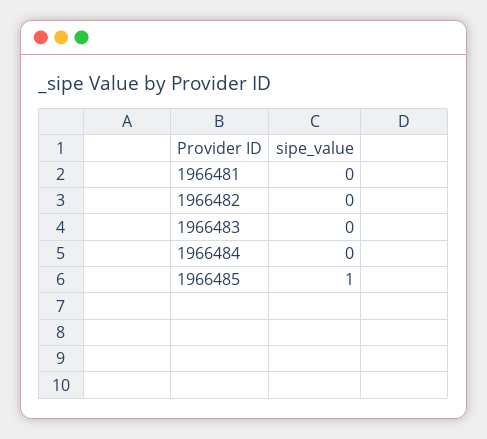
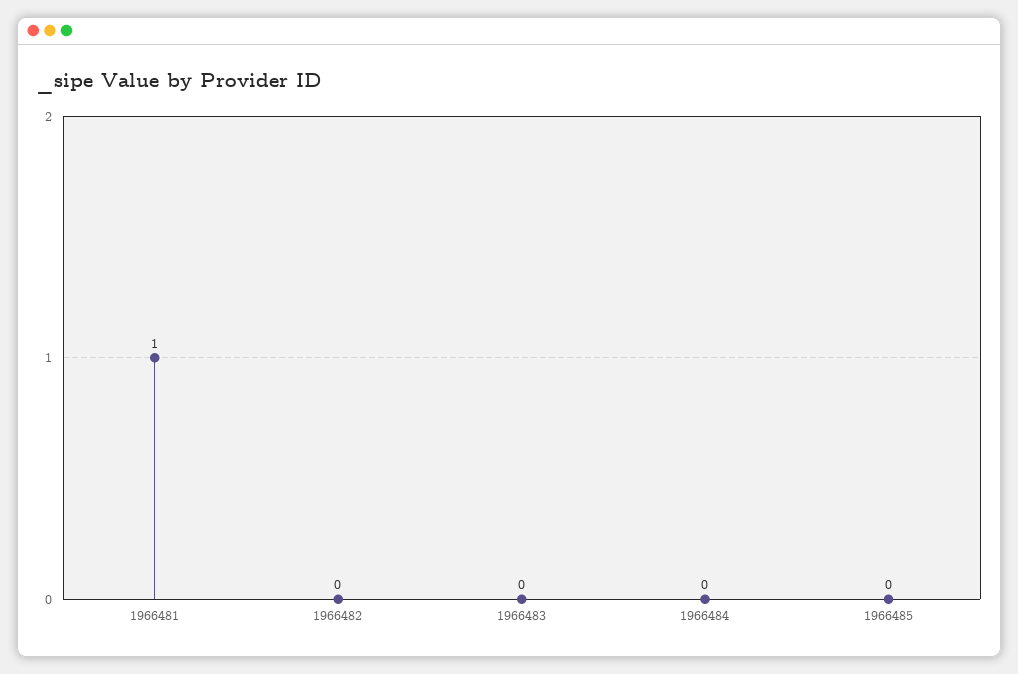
1966481: 0 -> 1
1966485: 1 -> 0

